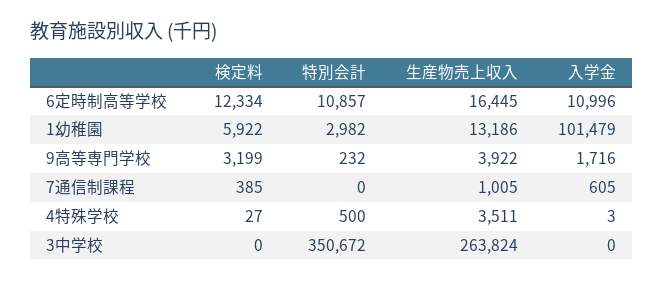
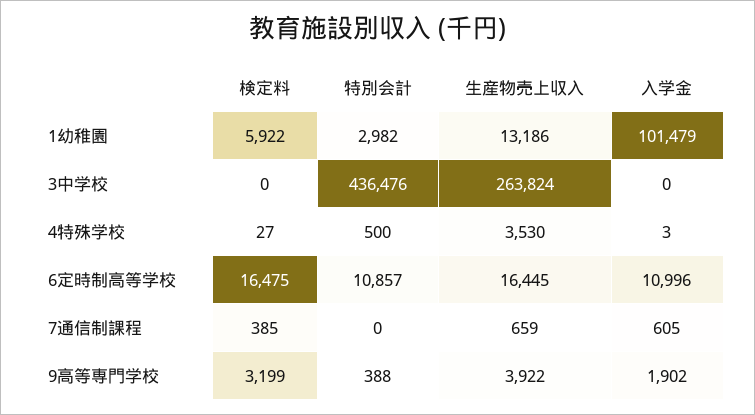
検定料, 6定時制高等学校: 12334 -> 16475
特別会計, 9高等専門学校: 232 -> 388
入学金, 9高等専門学校: 1716 -> 1902
生産物売上収入, 7通信制課程: 1005 -> 659
生産物売上収入, 4特殊学校: 3511 -> 3530
特別会計, 3中学校: 350672 -> 436476

